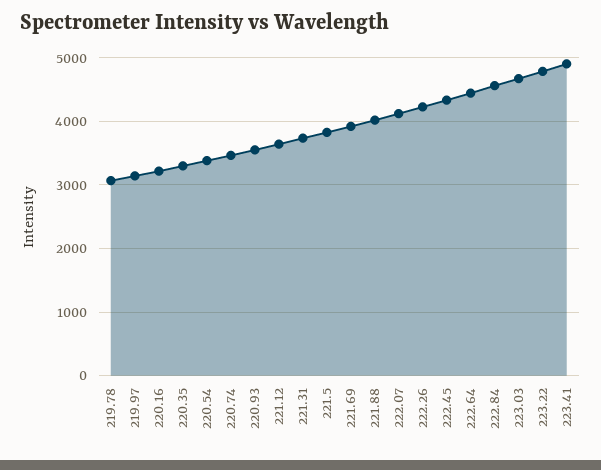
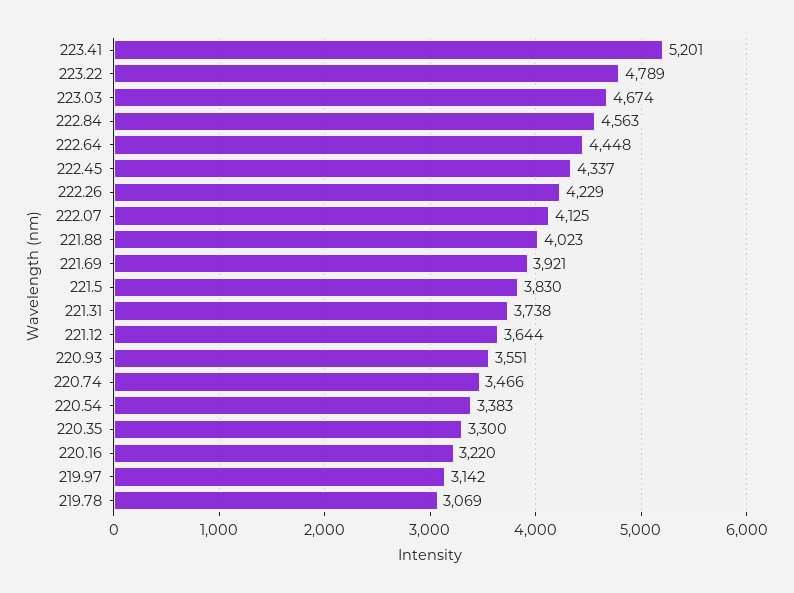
223.41: 4900 -> 5201

